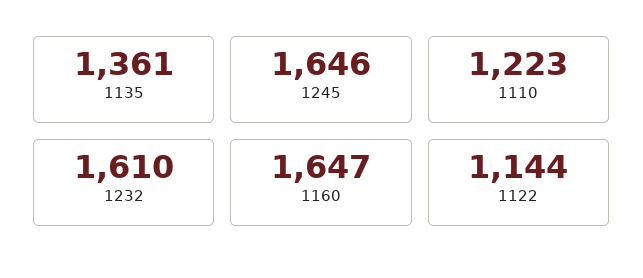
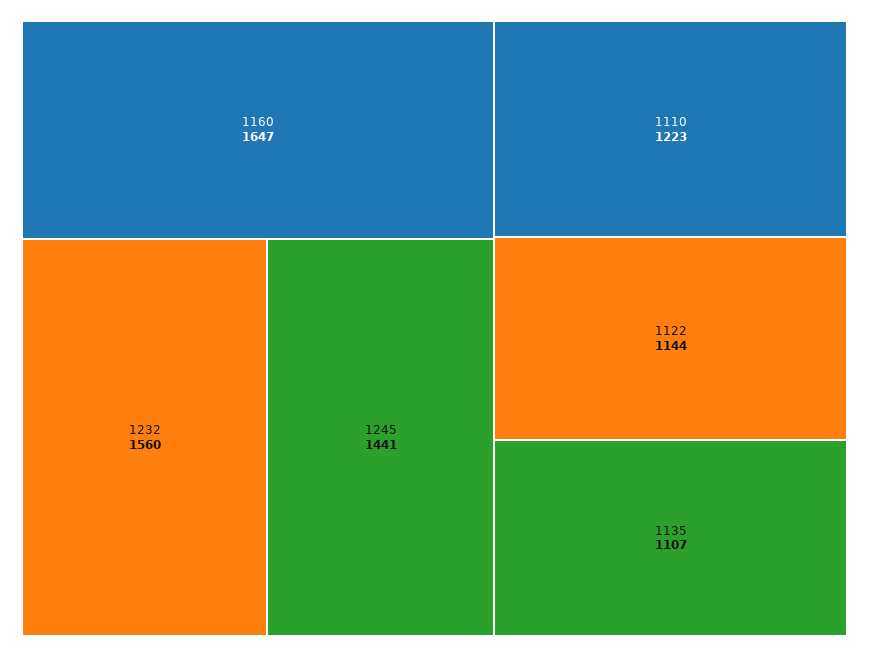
1135: 1361 -> 1107
1245: 1646 -> 1441
1232: 1610 -> 1560

